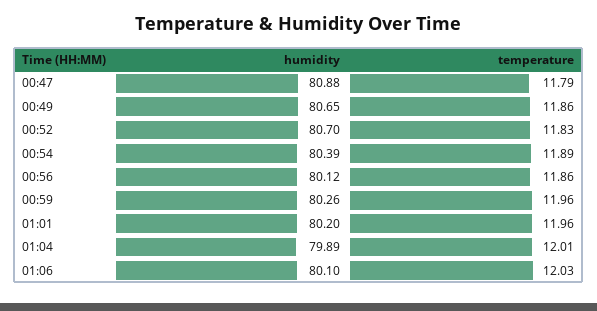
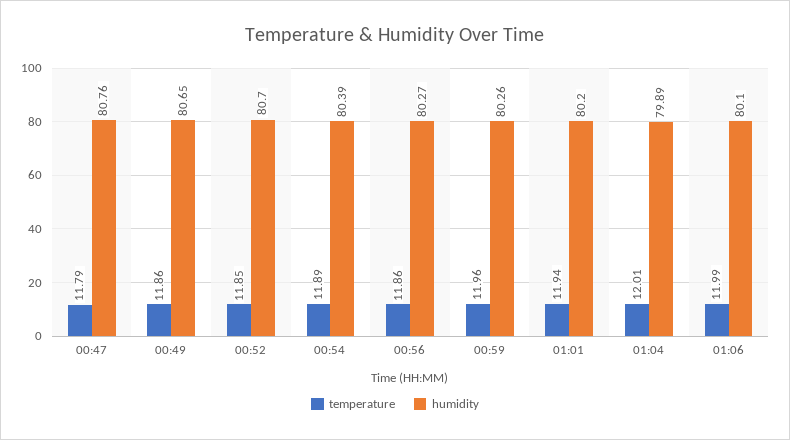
humidity, 00:47: 80.88 -> 80.76
temperature, 00:52: 11.83 -> 11.85
humidity, 00:56: 80.12 -> 80.27
temperature, 01:01: 11.96 -> 11.94
temperature, 01:06: 12.03 -> 11.99

